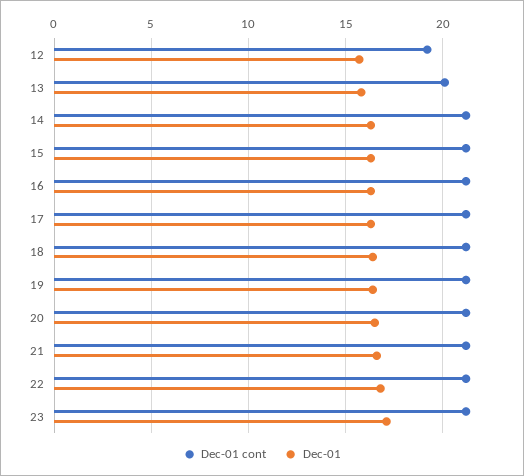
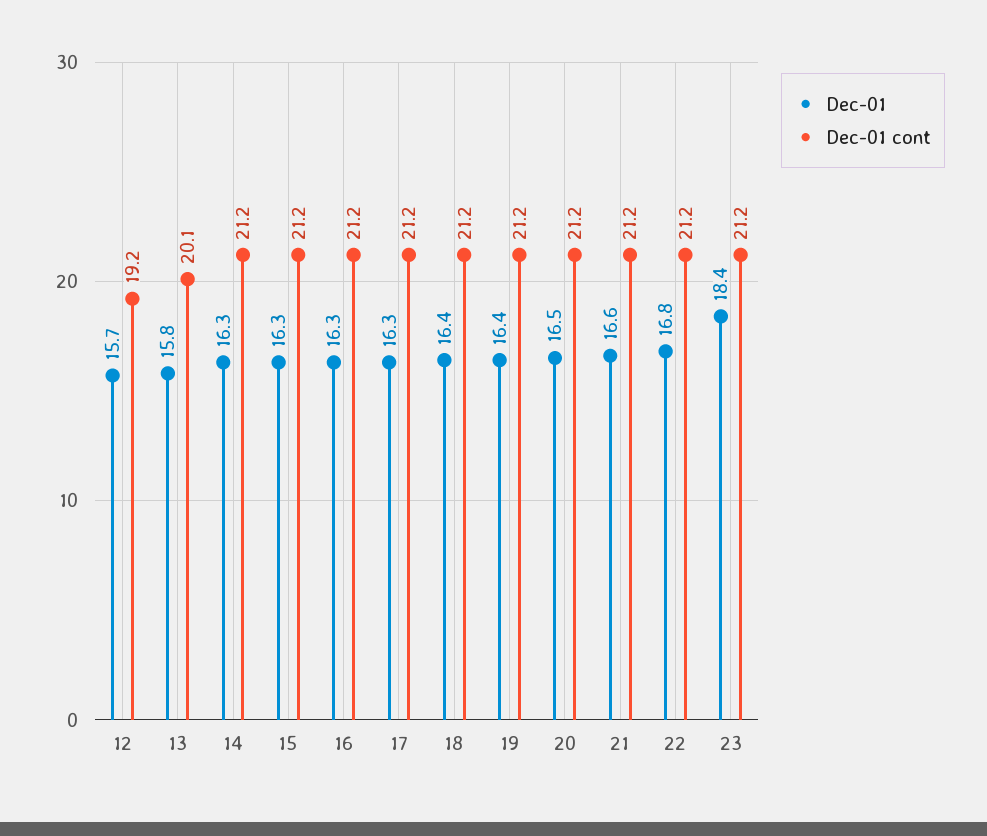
Dec-01, 23: 17 -> 18.4

